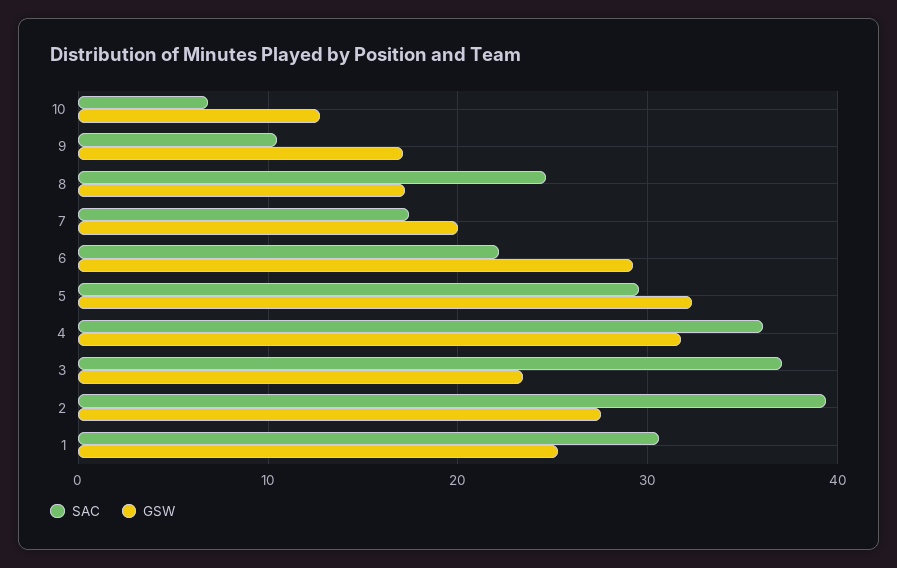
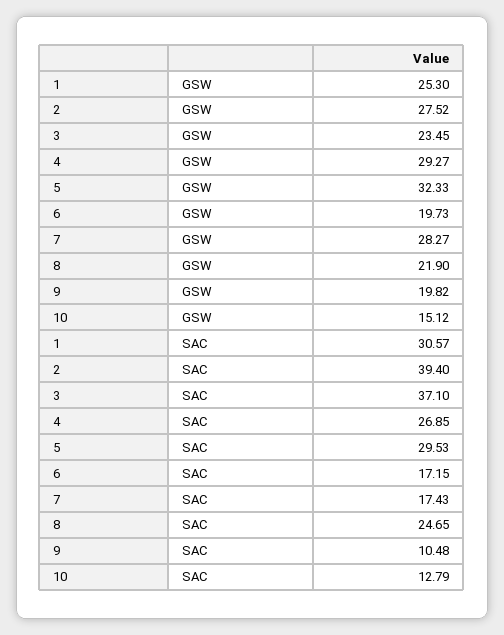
SAC, 10: 7 -> 12.79
GSW, 10: 13 -> 15.12
GSW, 9: 17 -> 19.82
GSW, 8: 17 -> 21.9
GSW, 7: 20 -> 28.27
SAC, 6: 22 -> 17.15
GSW, 6: 29 -> 19.73
SAC, 4: 36 -> 26.85
GSW, 4: 32 -> 29.27

